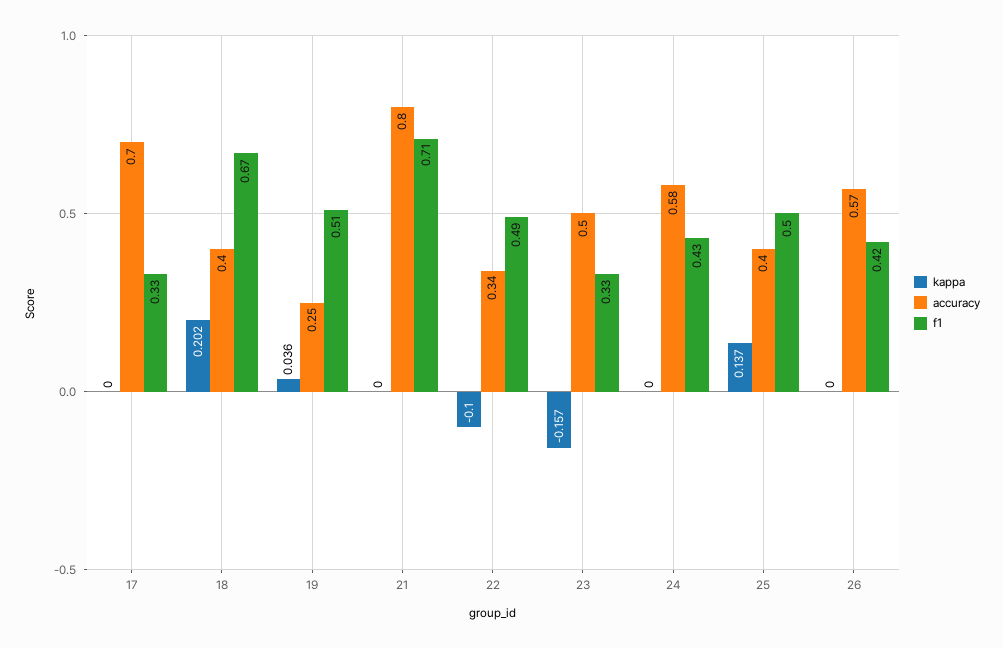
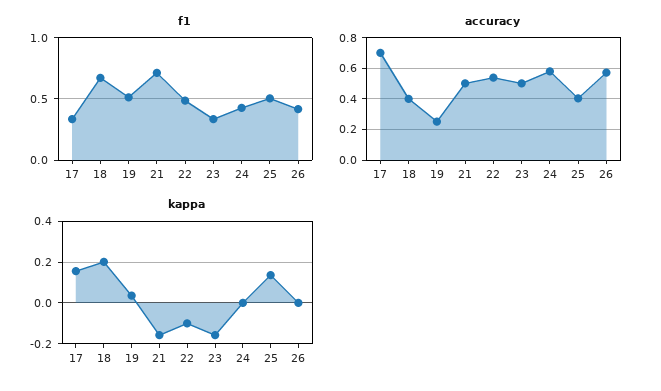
kappa, 17: 0 -> 0.15
kappa, 21: 0 -> -0.15
accuracy, 21: 0.8 -> 0.5
accuracy, 22: 0.34 -> 0.55

